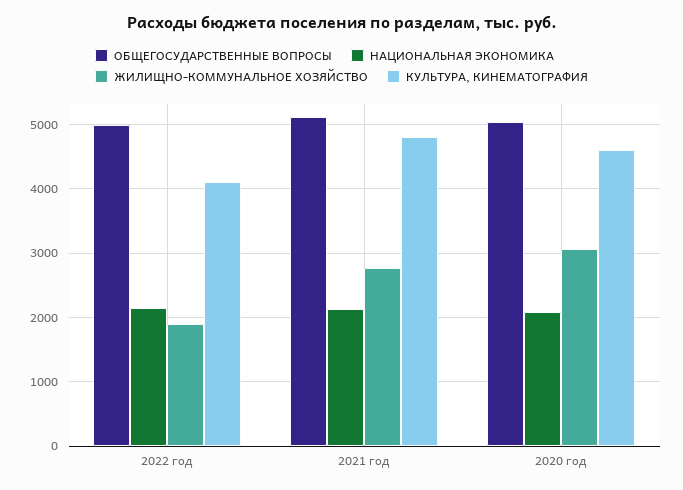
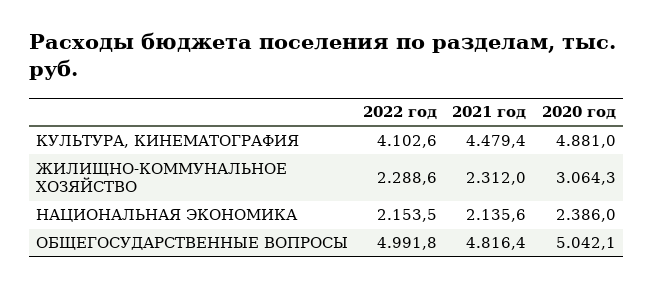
ЖИЛИЩНО-КОММУНАЛЬНОЕ ХОЗЯЙСТВО, 2022 год: 1900 -> 2288.6
ОБЩЕГОСУДАРСТВЕННЫЕ ВОПРОСЫ, 2021 год: 5100 -> 4816.4
ЖИЛИЩНО-КОММУНАЛЬНОЕ ХОЗЯЙСТВО, 2021 год: 2800 -> 2312
КУЛЬТУРА, КИНЕМАТОГРАФИЯ, 2021 год: 4800 -> 4479.4
НАЦИОНАЛЬНАЯ ЭКОНОМИКА, 2020 год: 2100 -> 2386
КУЛЬТУРА, КИНЕМАТОГРАФИЯ, 2020 год: 4600 -> 4881

